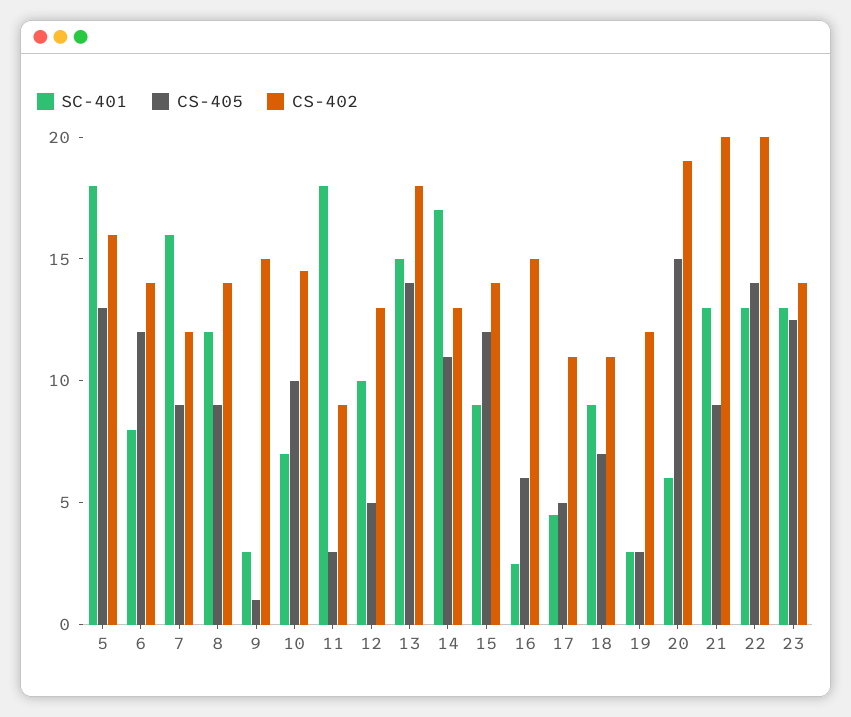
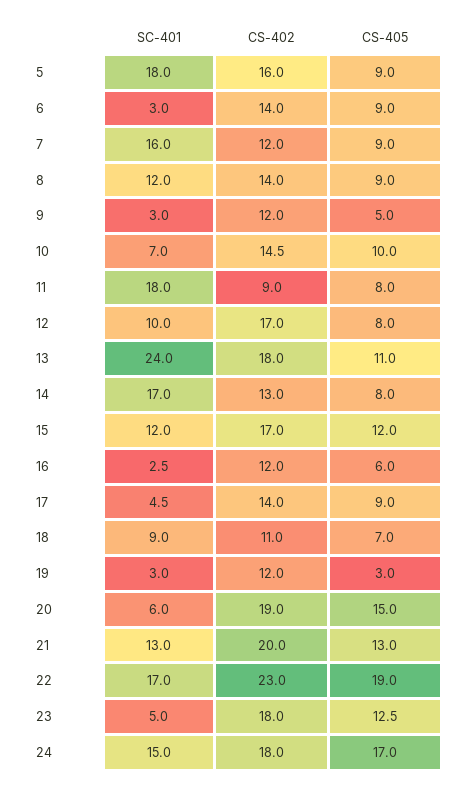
CS-405, 5: 13 -> 9
SC-401, 6: 8 -> 3
CS-405, 6: 12 -> 9
CS-405, 9: 1 -> 5
CS-402, 9: 15 -> 12
CS-405, 11: 3 -> 8
CS-405, 12: 5 -> 8
CS-402, 12: 13 -> 17
SC-401, 13: 15 -> 24
CS-405, 13: 14 -> 11
CS-405, 14: 11 -> 8
SC-401, 15: 9 -> 12
CS-402, 15: 14 -> 17
CS-402, 16: 15 -> 12
CS-405, 17: 5 -> 9
CS-402, 17: 11 -> 14
CS-405, 21: 9 -> 13
SC-401, 22: 13 -> 17
CS-405, 22: 14 -> 19
CS-402, 22: 20 -> 23
SC-401, 23: 13 -> 5
CS-402, 23: 14 -> 18
SC-401, 24: none -> 15
CS-402, 24: none -> 18
CS-405, 24: none -> 17

